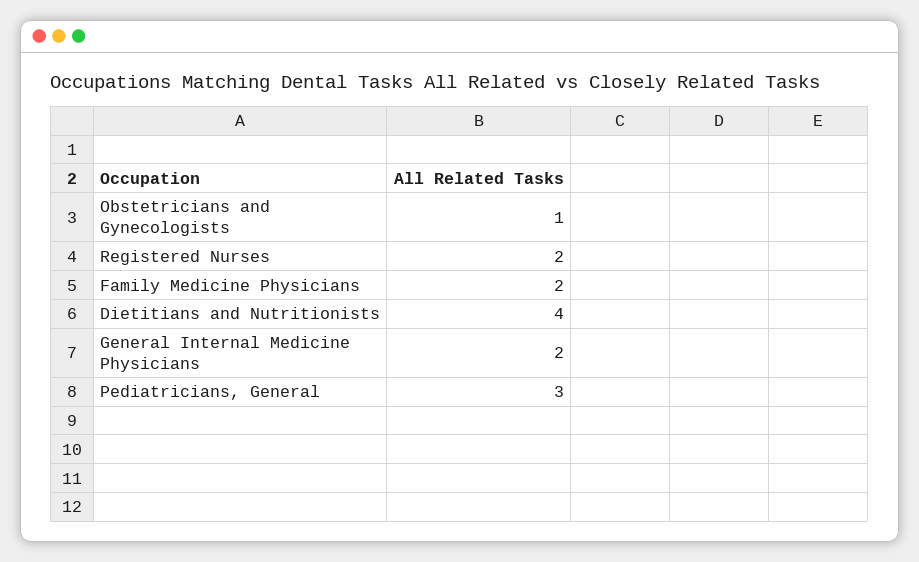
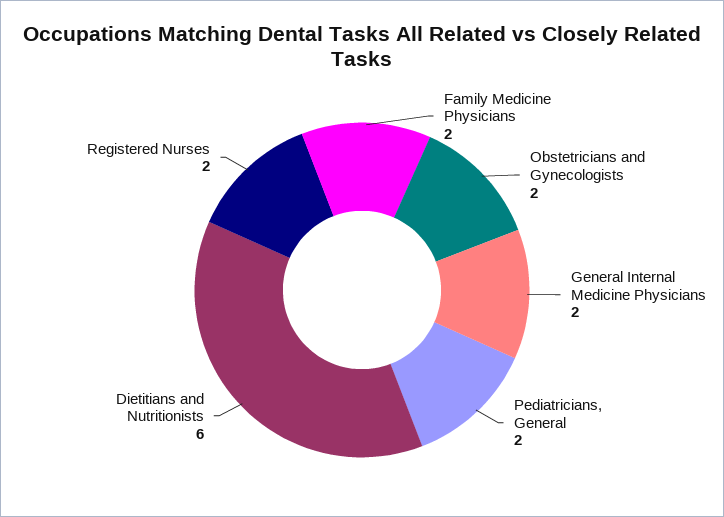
Obstetricians and Gynecologists: 1 -> 2
Dietitians and Nutritionists: 4 -> 6
Pediatricians, General: 3 -> 2

